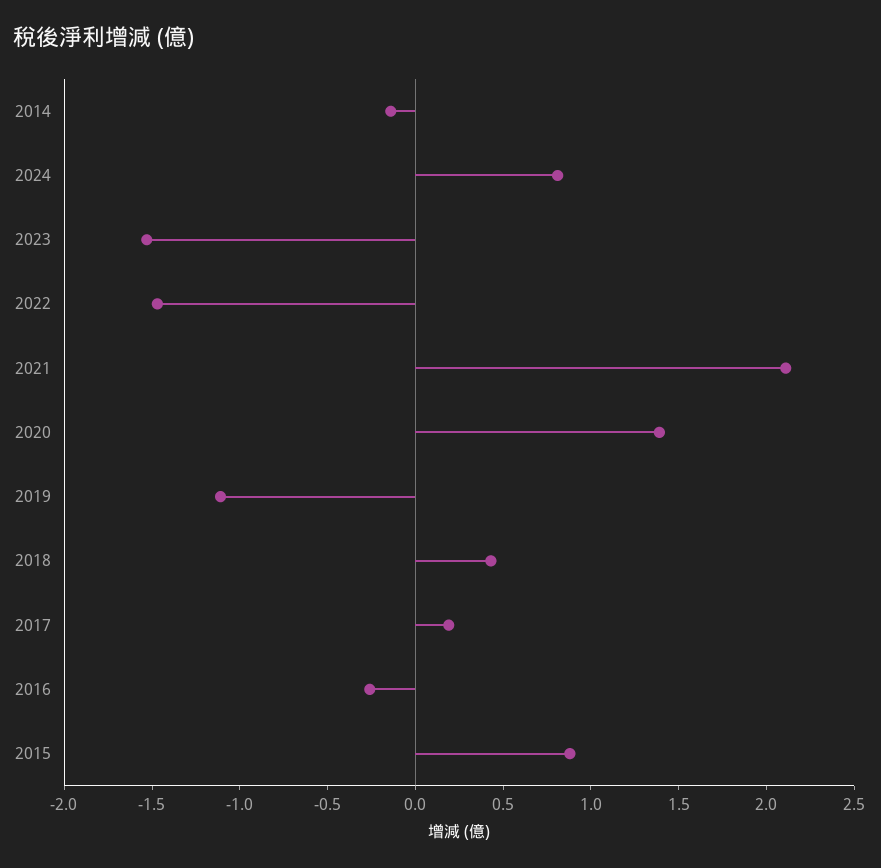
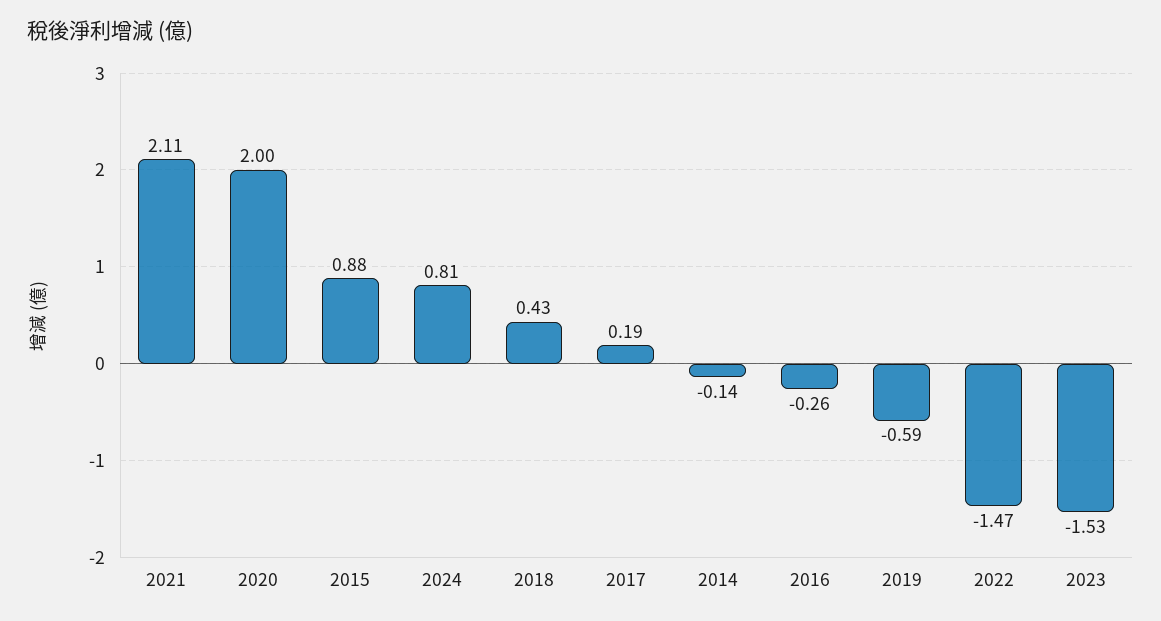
2020: 1.4 -> 2
2019: -1.1 -> -0.59

